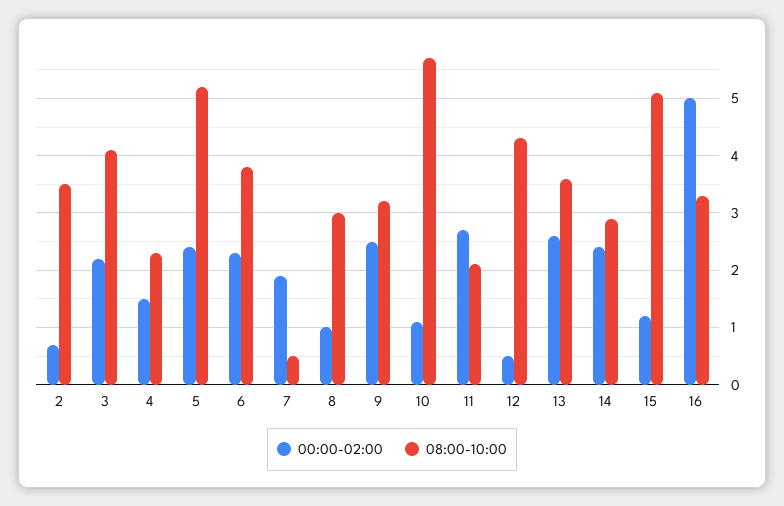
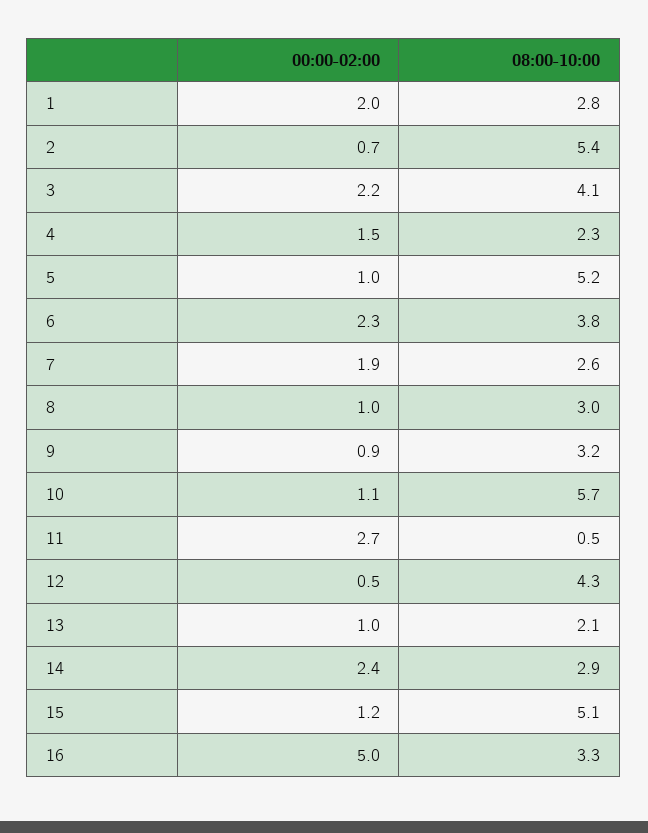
08:00-10:00, 2: 3.5 -> 5.4
00:00-02:00, 5: 2.5 -> 1
08:00-10:00, 7: 0.5 -> 2.6
00:00-02:00, 9: 2.5 -> 0.9
08:00-10:00, 11: 2 -> 0.5
00:00-02:00, 13: 2.5 -> 1
08:00-10:00, 13: 3.5 -> 2.1
00:00-02:00, 1: none -> 2
08:00-10:00, 1: none -> 2.8

